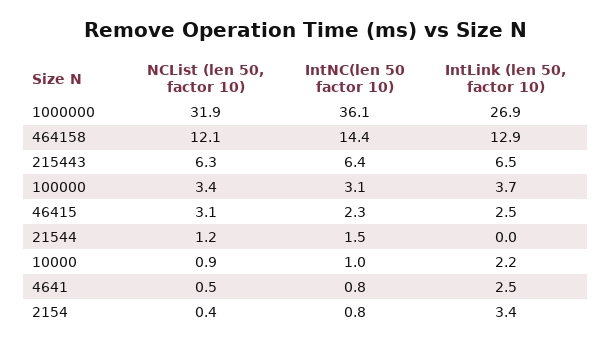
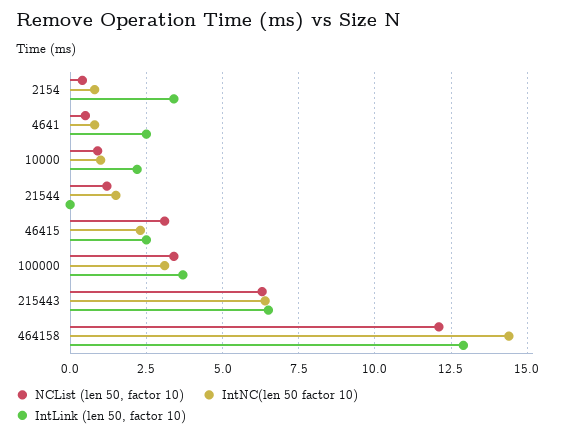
NCList (len 50, factor 10), 1000000: 31.9 -> none
IntNC(len 50 factor 10), 1000000: 36.1 -> none
IntLink (len 50, factor 10), 1000000: 26.9 -> none

